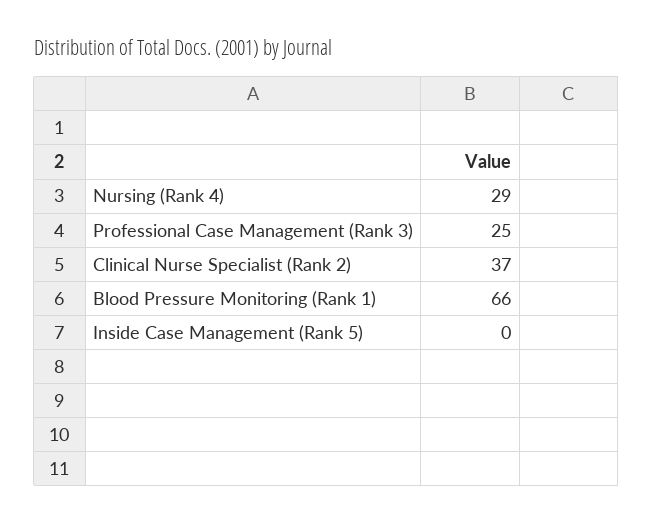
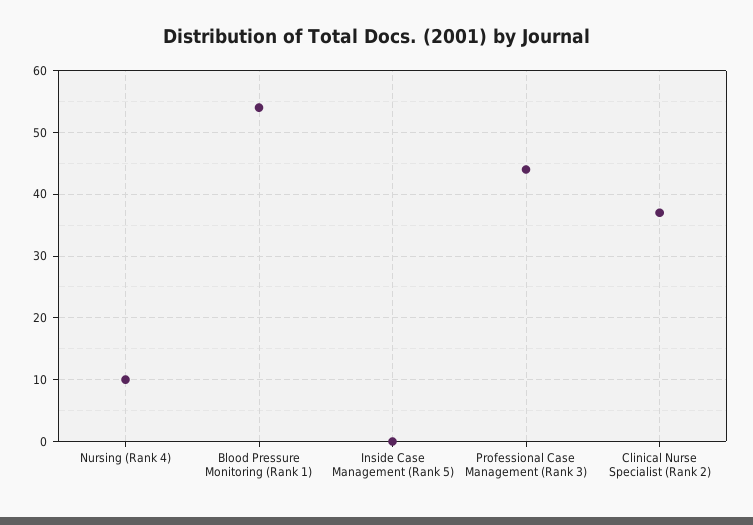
Nursing (Rank 4): 29 -> 10
Professional Case Management (Rank 3): 25 -> 44
Blood Pressure Monitoring (Rank 1): 66 -> 54

